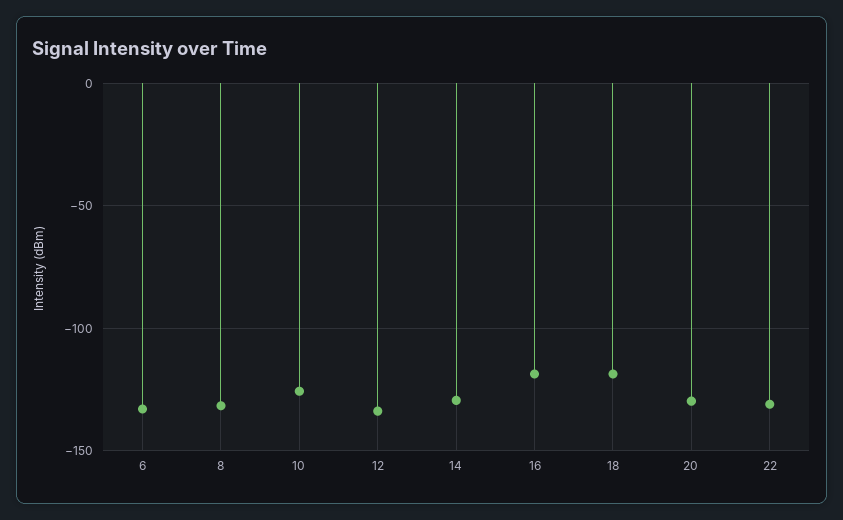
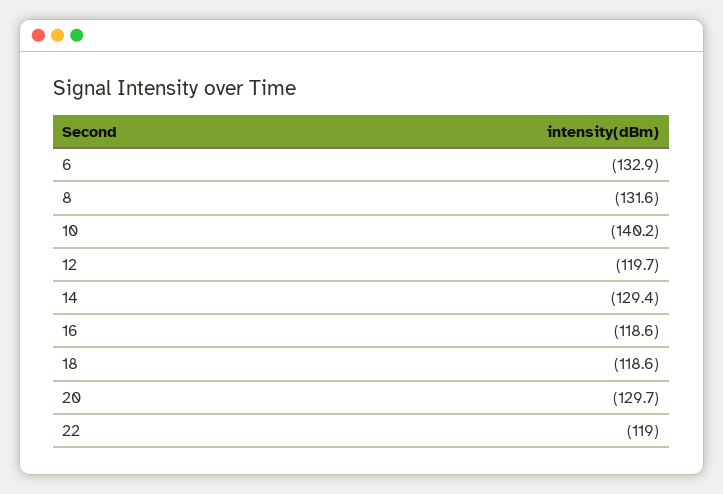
10: -125 -> -140.2
12: -135 -> -119.7
22: -130 -> -119

